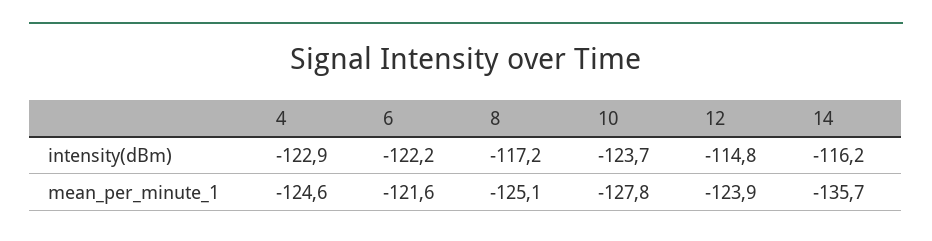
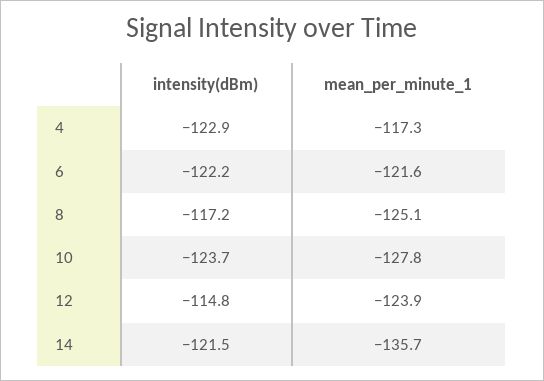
14, intensity(dBm): -116.2 -> -121.5
4, mean_per_minute_1: -124.6 -> -117.3

